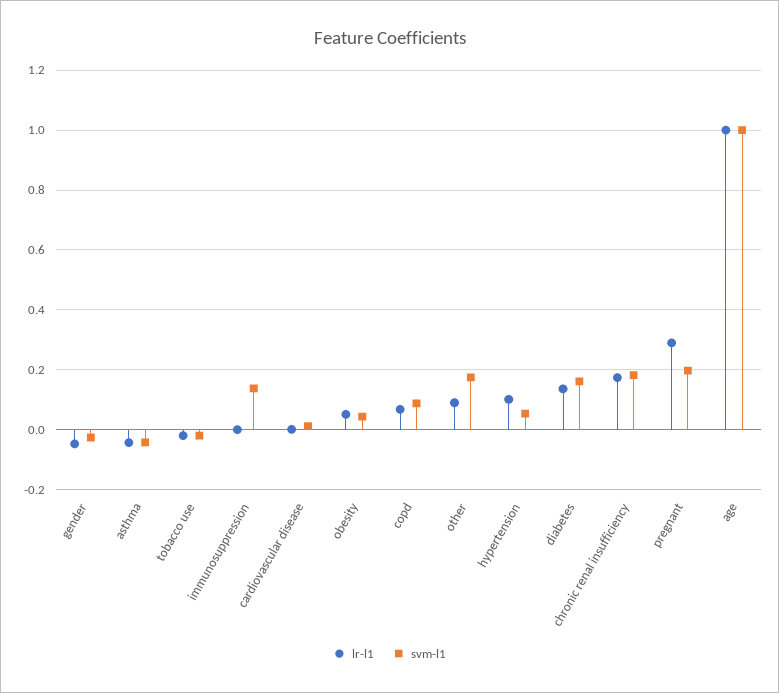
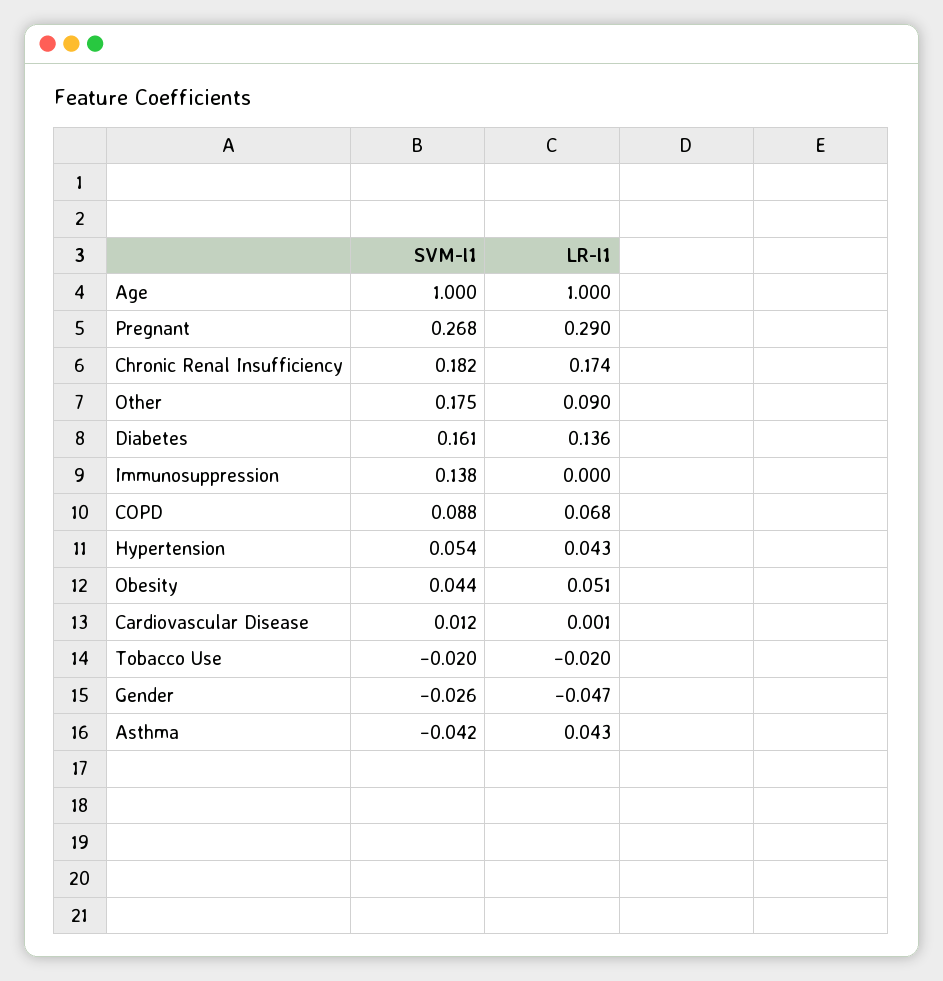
lr-l1, asthma: -0.05 -> 0.043
lr-l1, hypertension: 0.1 -> 0.043
svm-l1, pregnant: 0.2 -> 0.268

